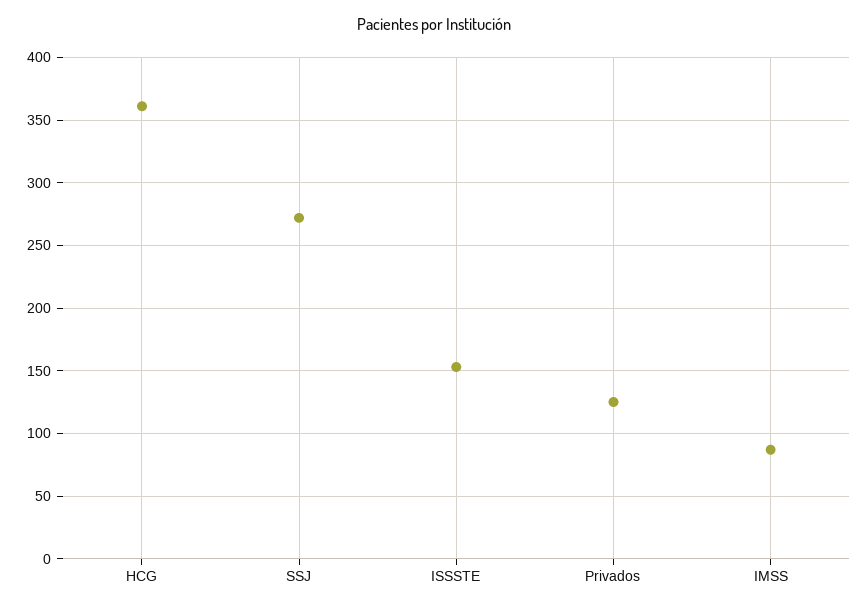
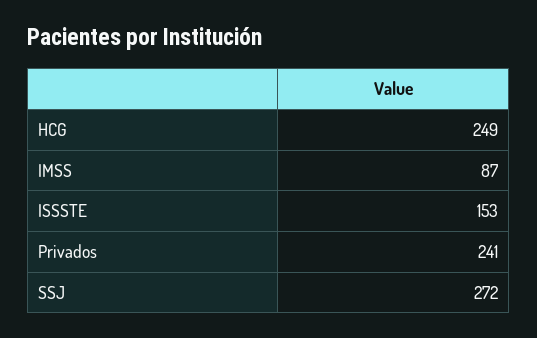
HCG: 360 -> 249
Privados: 125 -> 241

